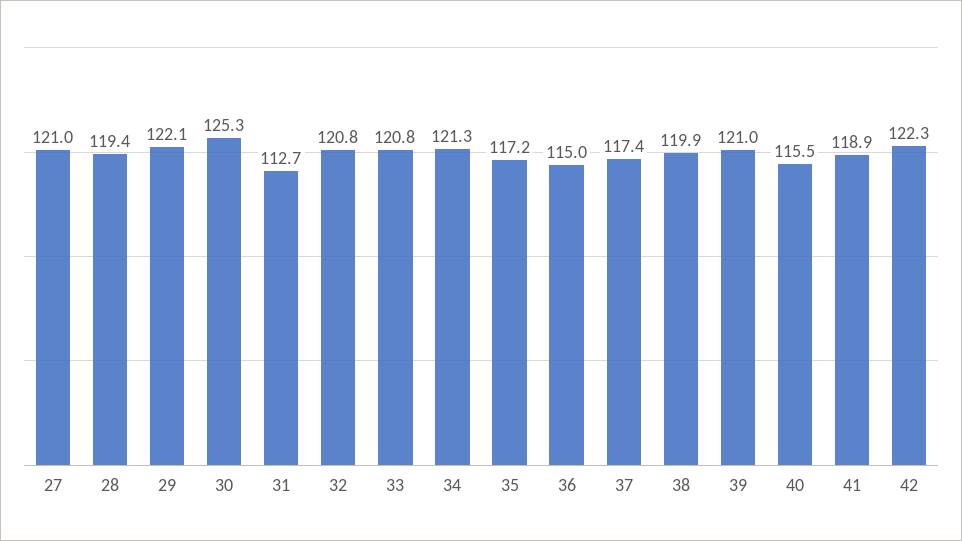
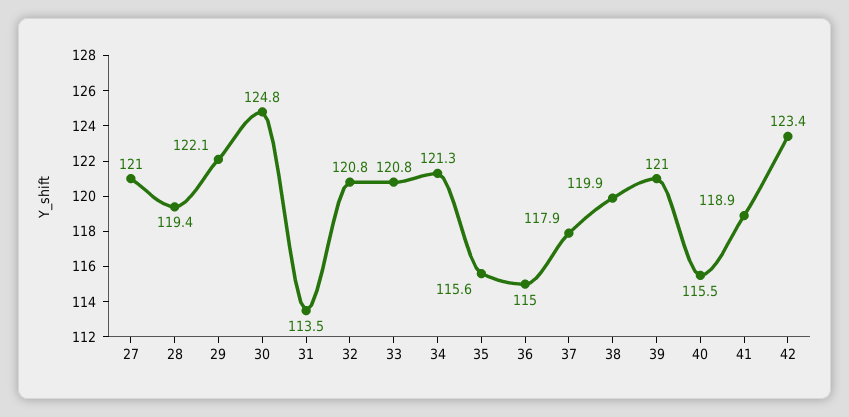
30: 125.3 -> 124.8
31: 112.7 -> 113.5
35: 117.2 -> 115.6
37: 117.4 -> 117.9
42: 122.3 -> 123.4

